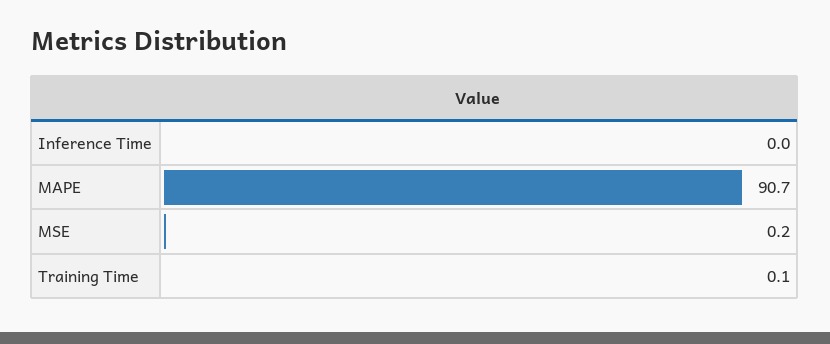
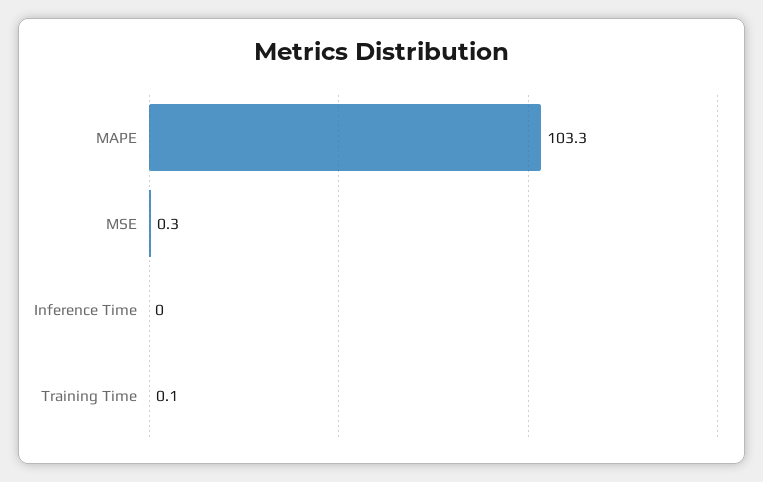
MAPE: 90.7 -> 103.3
MSE: 0.2 -> 0.3

